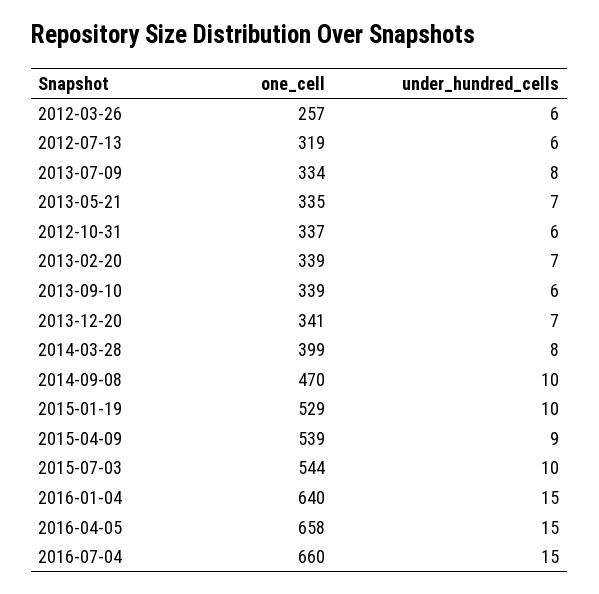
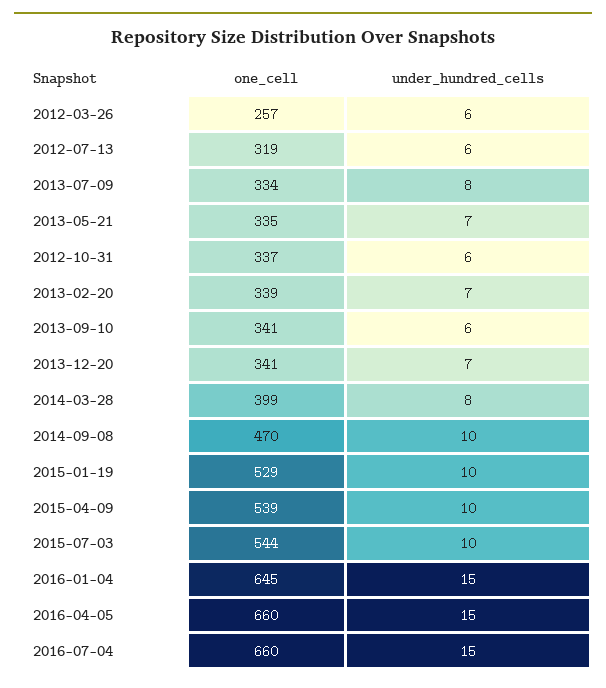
one_cell, 2013-09-10: 339 -> 341
under_hundred_cells, 2015-04-09: 9 -> 10
one_cell, 2016-01-04: 640 -> 645
one_cell, 2016-04-05: 658 -> 660

